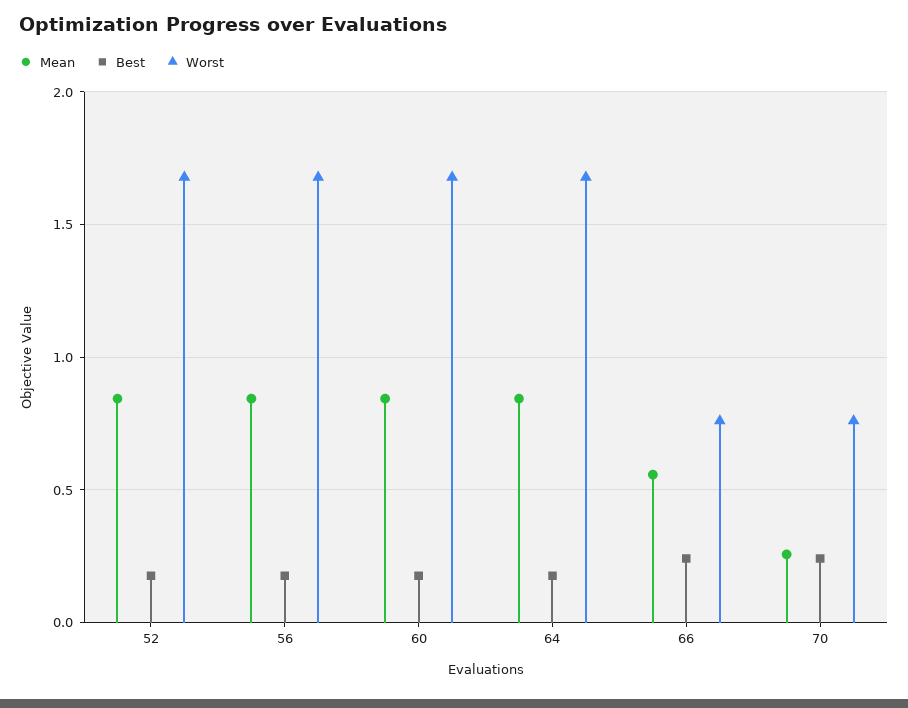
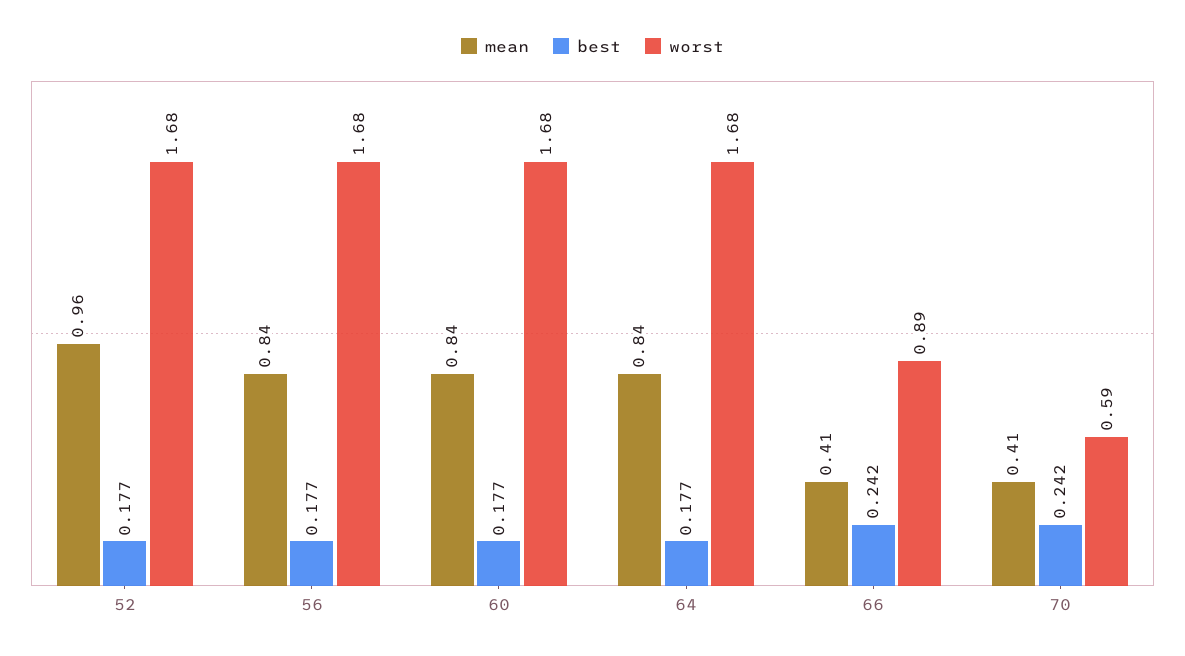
Mean, 52: 0.85 -> 0.96
Mean, 66: 0.55 -> 0.41
Worst, 66: 0.75 -> 0.89
Mean, 70: 0.25 -> 0.41
Worst, 70: 0.75 -> 0.59

